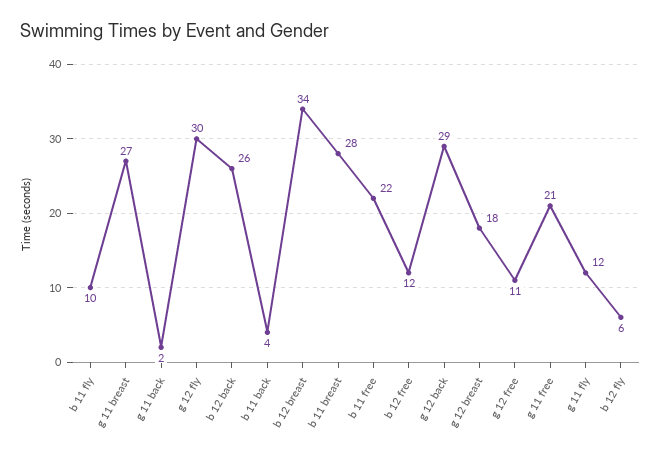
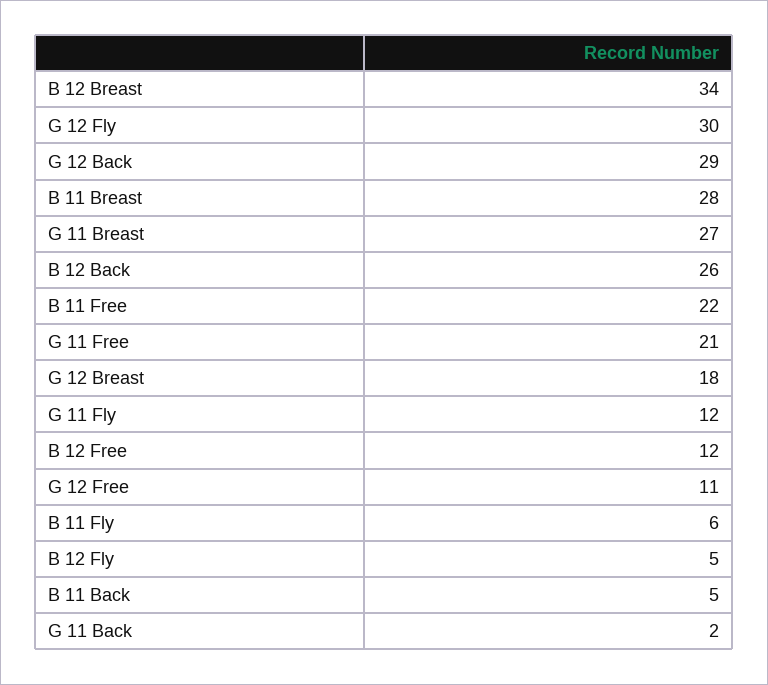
b 11 fly: 10 -> 6
b 11 back: 4 -> 5
b 12 fly: 6 -> 5

